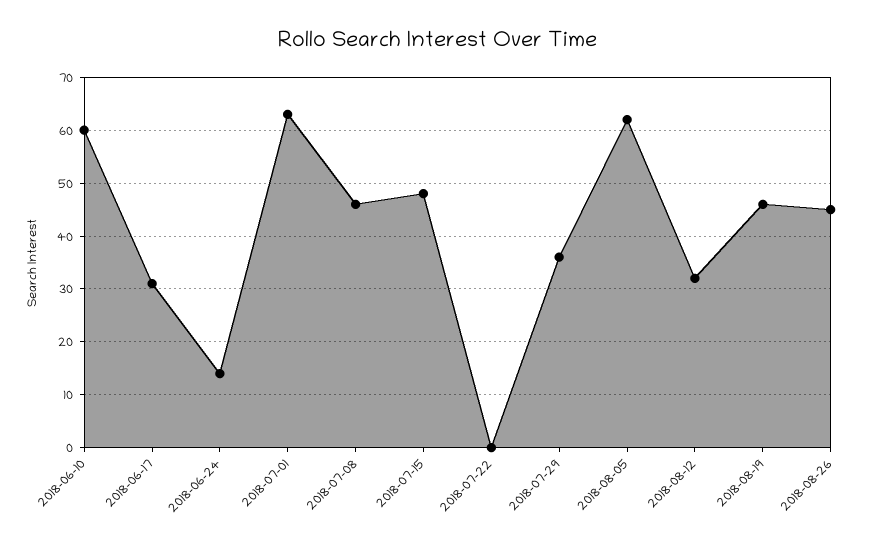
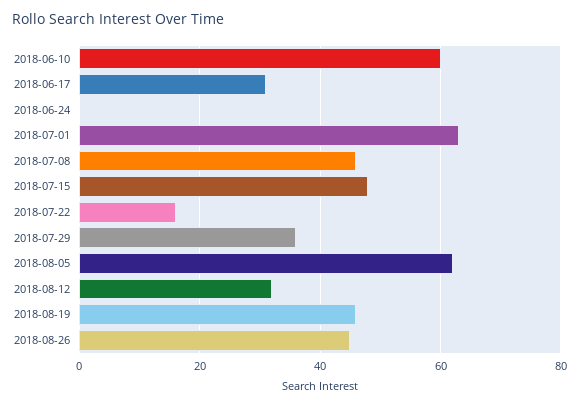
2018-06-24: 15 -> 0
2018-07-22: 0 -> 15

